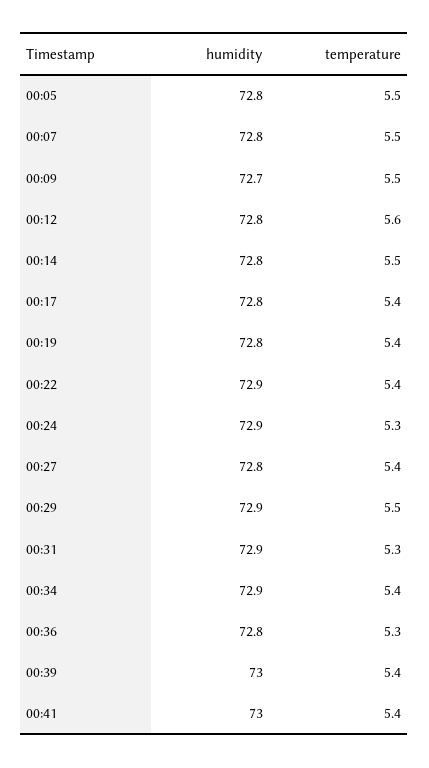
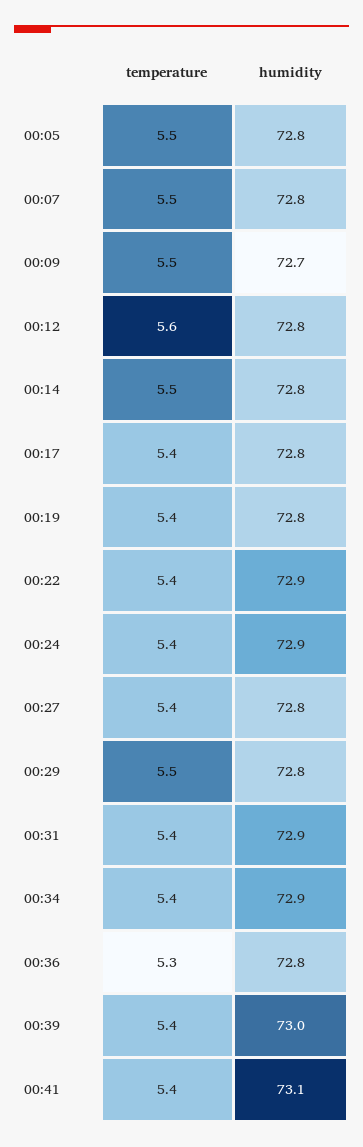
temperature, 00:24: 5.3 -> 5.4
humidity, 00:29: 72.9 -> 72.8
temperature, 00:31: 5.3 -> 5.4
humidity, 00:41: 73 -> 73.1

